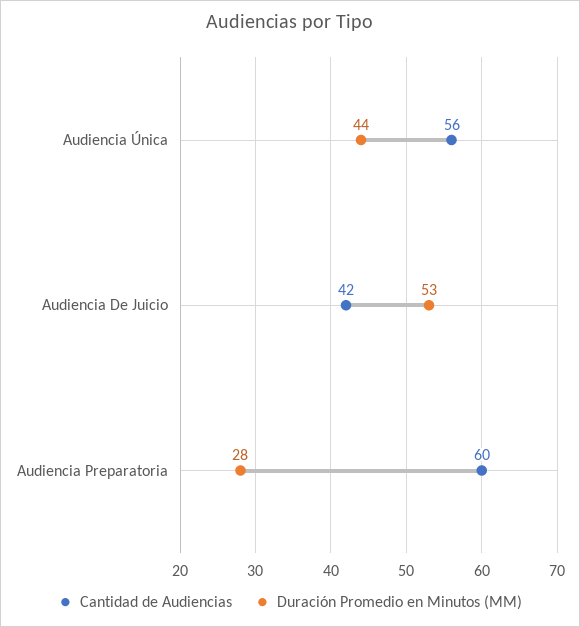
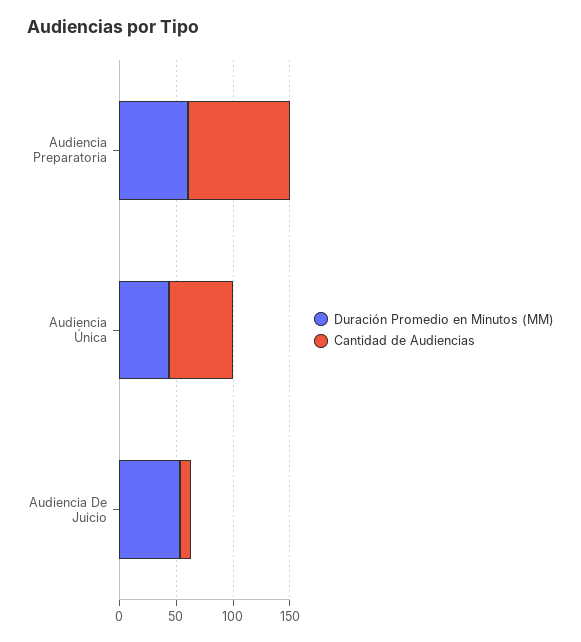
Cantidad de Audiencias, Audiencia De Juicio: 42 -> 10
Cantidad de Audiencias, Audiencia Preparatoria: 60 -> 90
Duración Promedio en Minutos (MM), Audiencia Preparatoria: 28 -> 60

